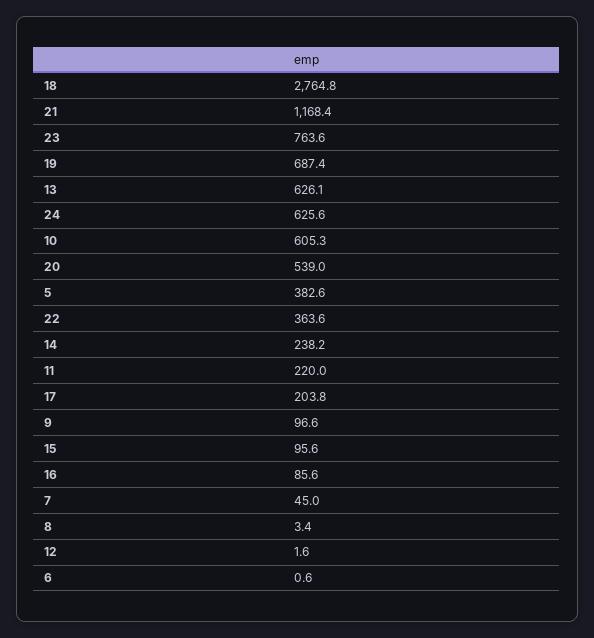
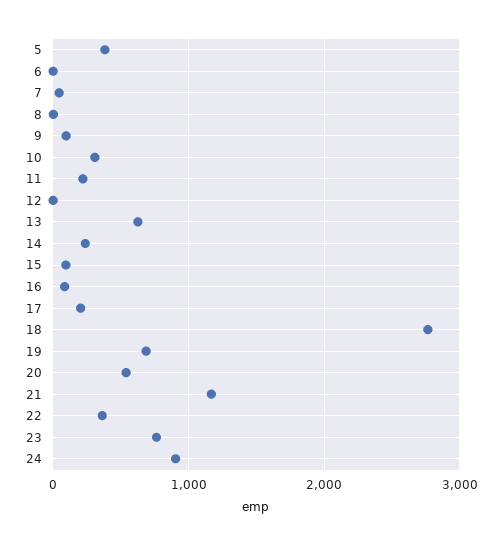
24: 625.6 -> 900
10: 605.3 -> 300

